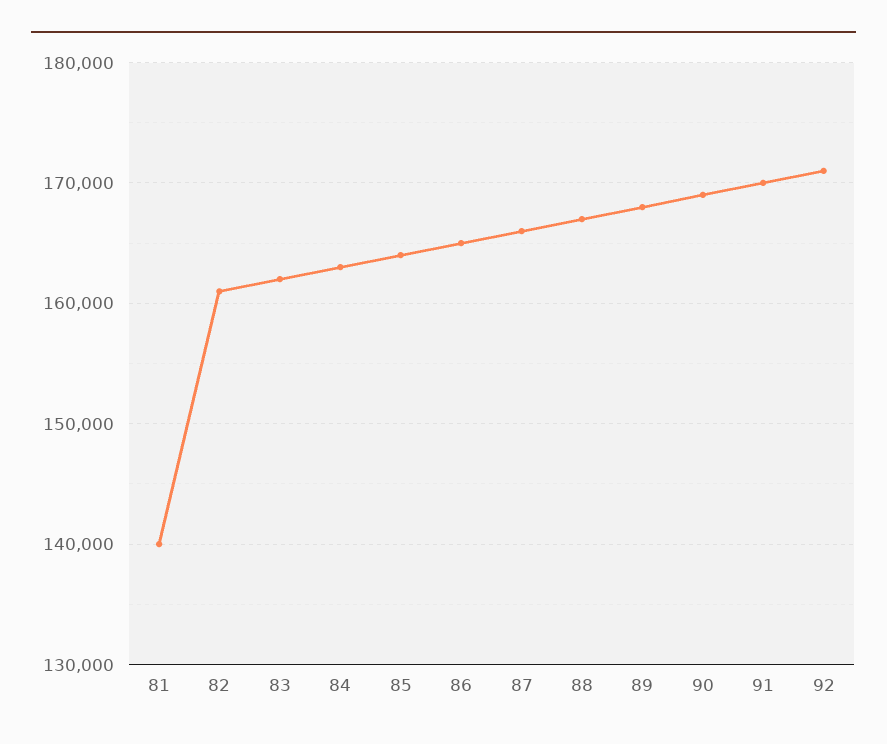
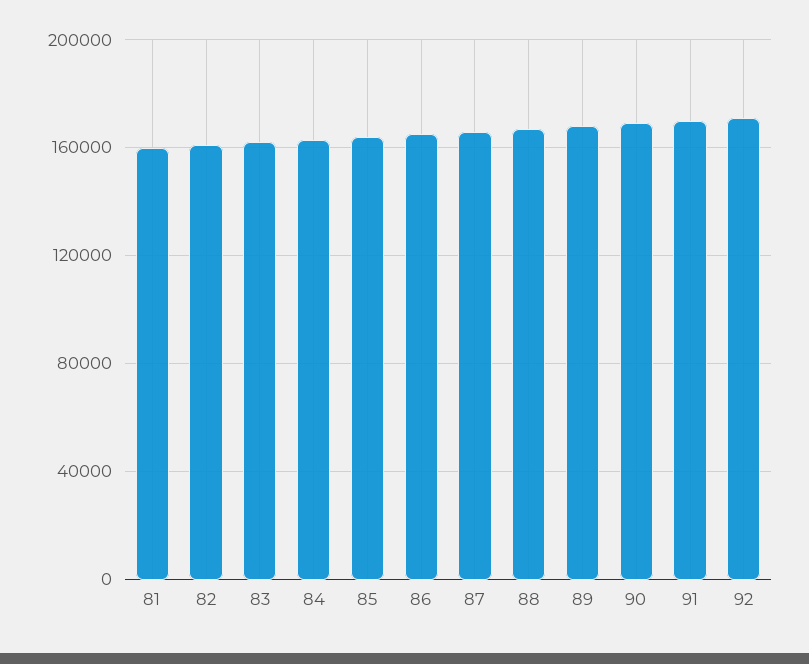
81: 140000 -> 160000

